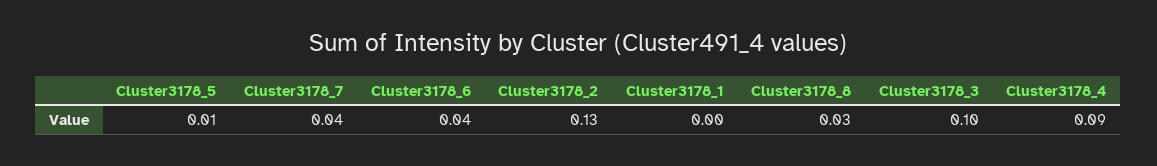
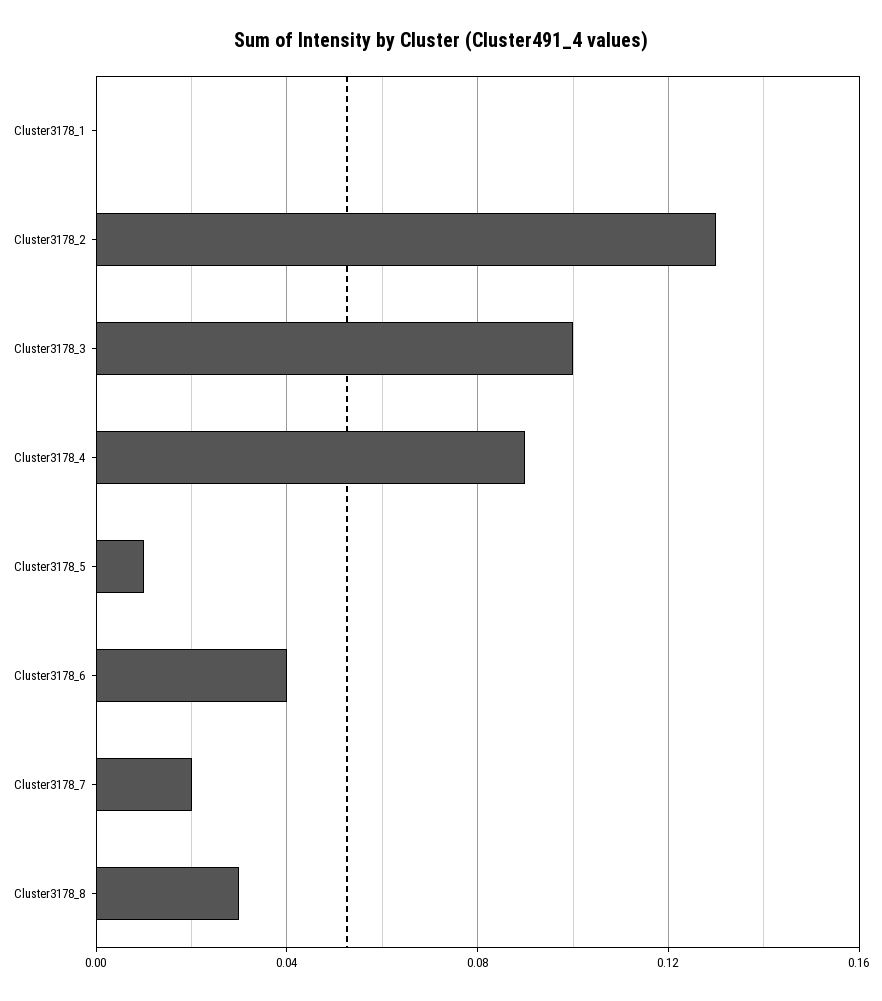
Cluster3178_7: 0.04 -> 0.02

